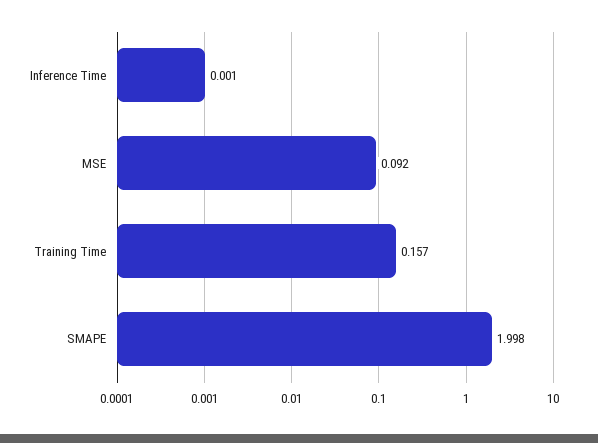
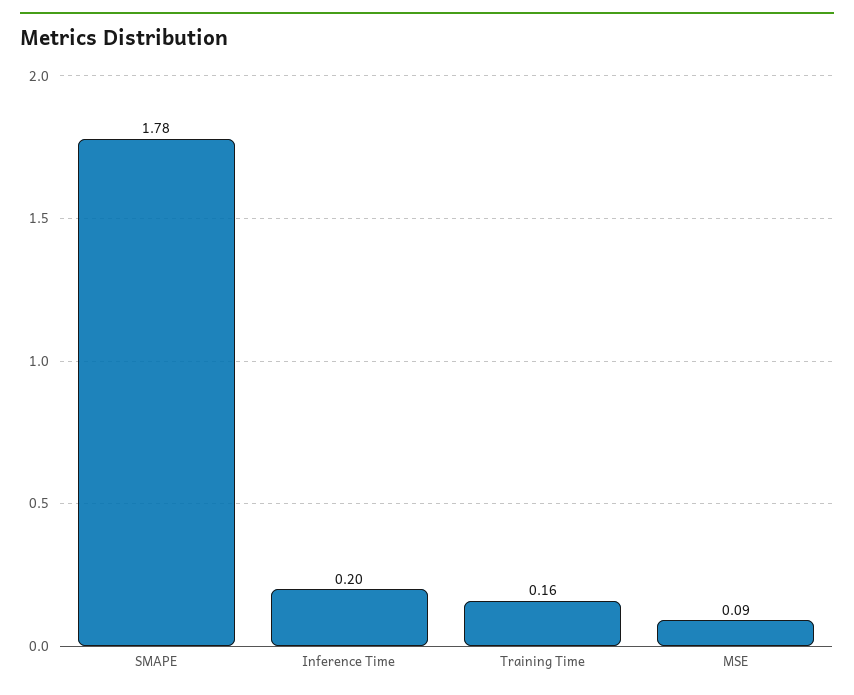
Inference Time: 0.001 -> 0.2
SMAPE: 1.998 -> 1.78

